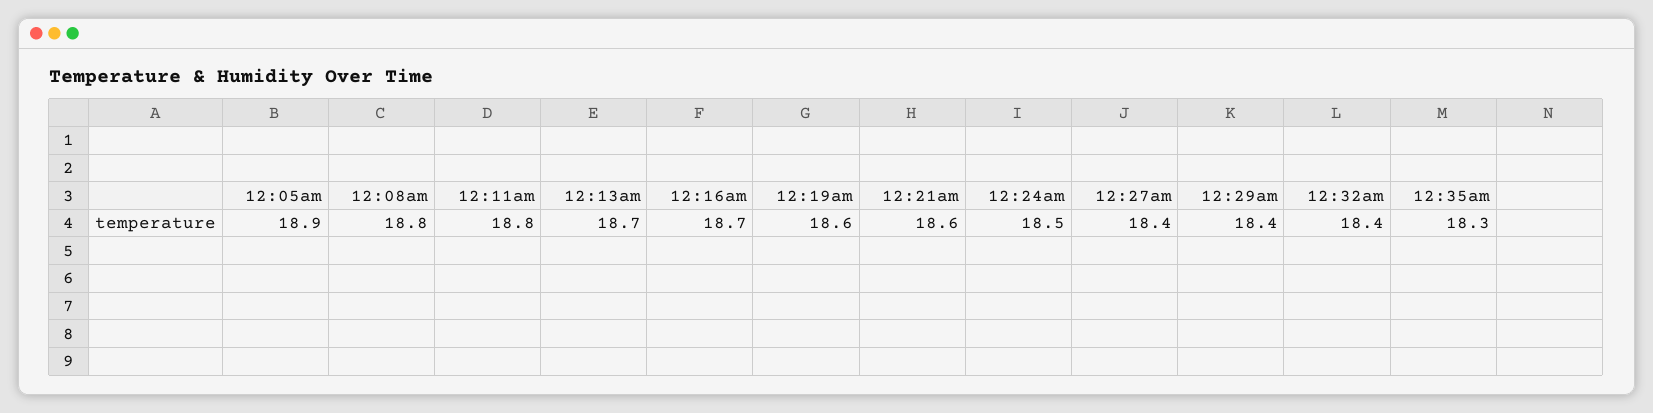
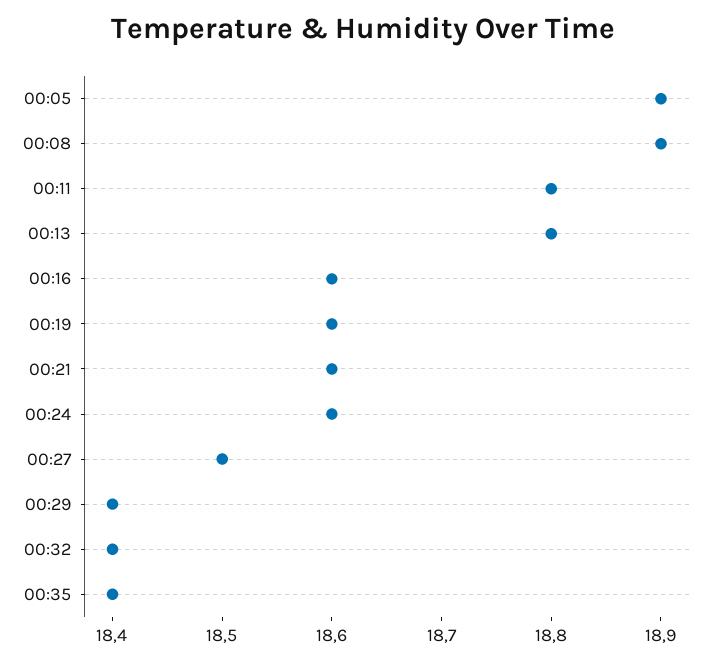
12:08am: 18.8 -> 18.9
12:13am: 18.7 -> 18.8
12:16am: 18.7 -> 18.6
12:24am: 18.5 -> 18.6
12:27am: 18.4 -> 18.5
12:35am: 18.3 -> 18.4

